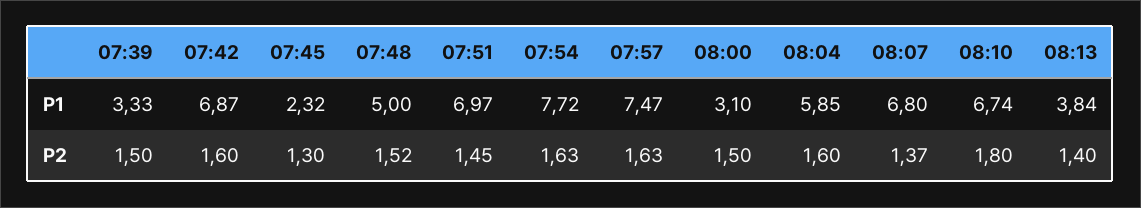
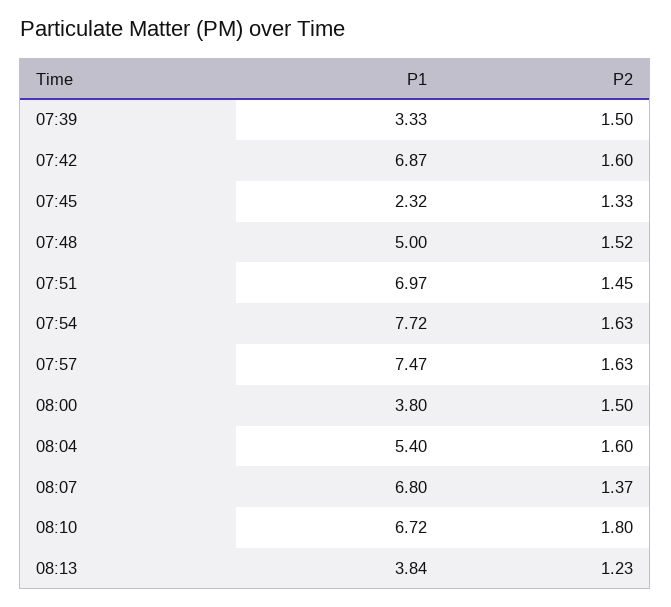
08:00, P1: 3.1 -> 3.8
08:04, P1: 5.85 -> 5.4
08:10, P1: 6.74 -> 6.72
07:45, P2: 1.3 -> 1.33
08:13, P2: 1.4 -> 1.23

